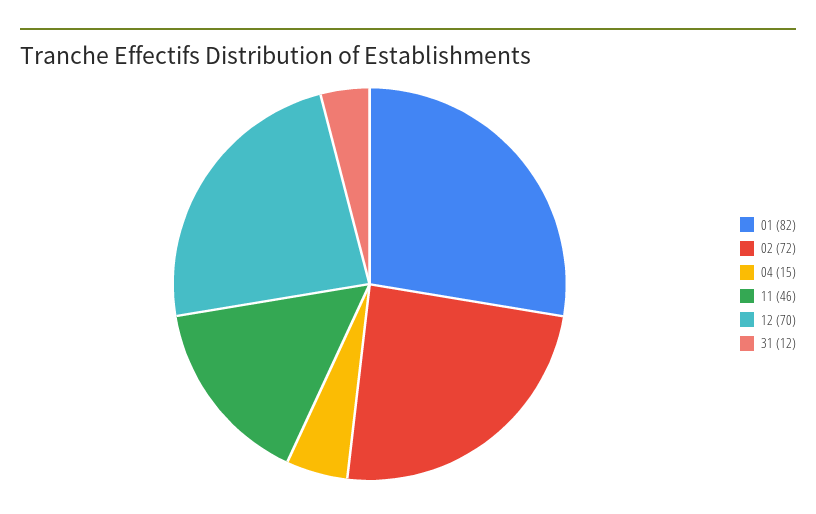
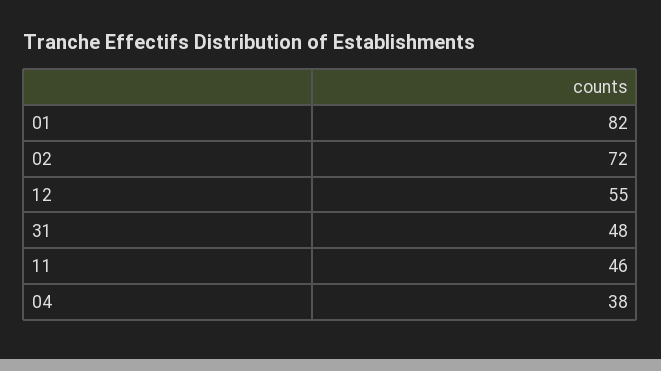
04: 15 -> 38
12: 70 -> 55
31: 12 -> 48

